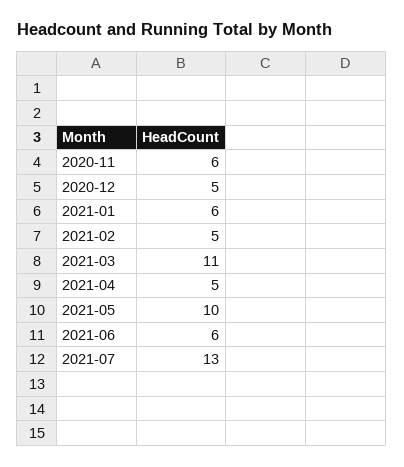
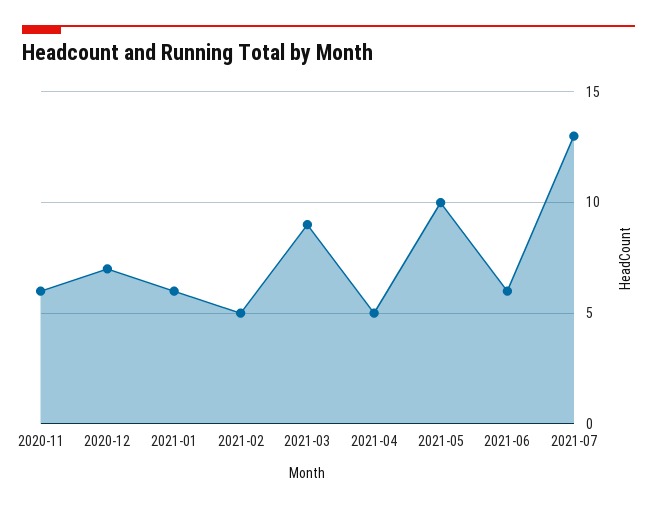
2020-12: 5 -> 7
2021-03: 11 -> 9

